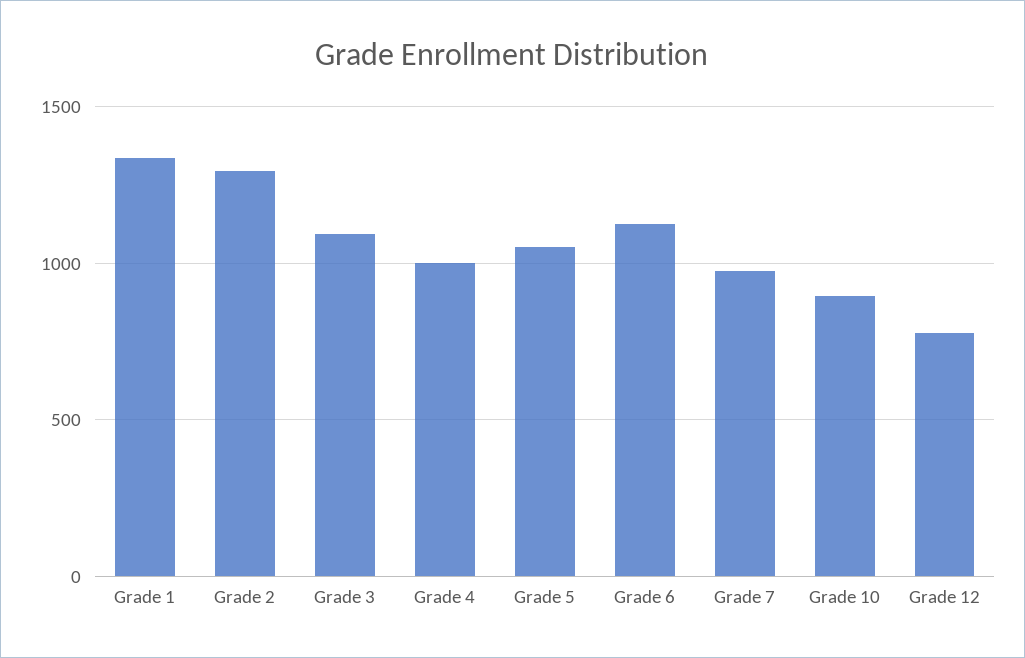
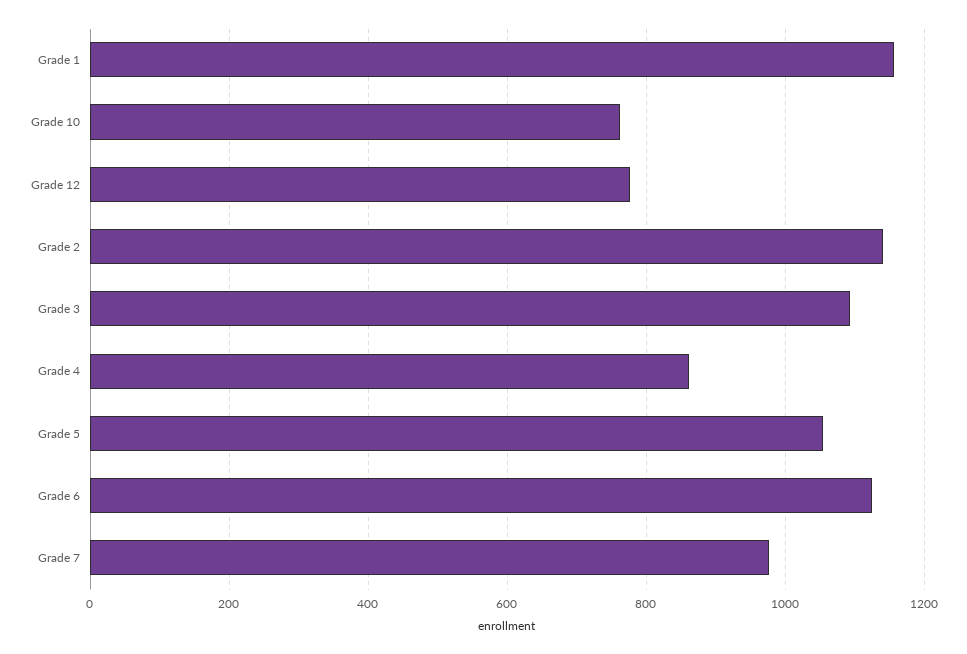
Grade 1: 1350 -> 1160
Grade 2: 1300 -> 1140
Grade 4: 1000 -> 860
Grade 10: 900 -> 760

